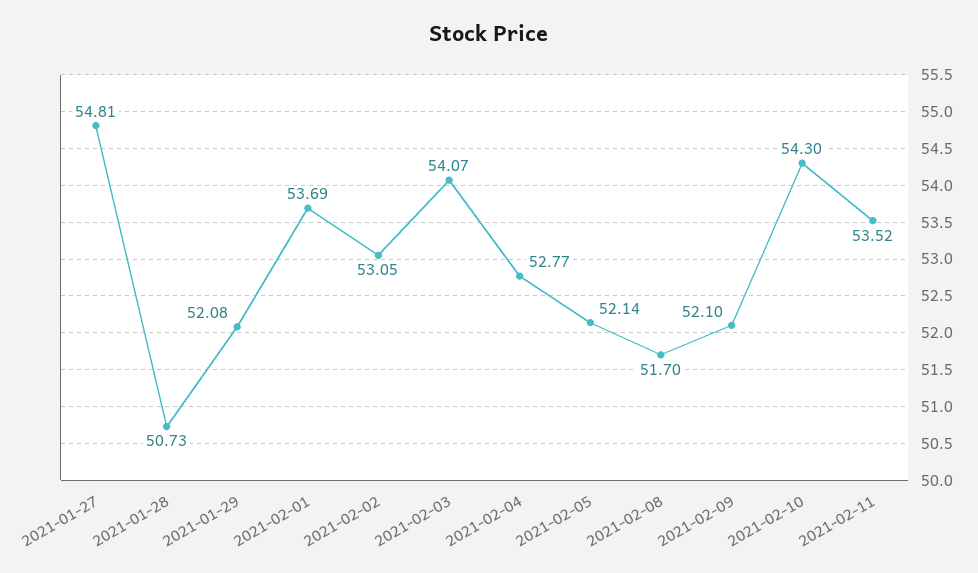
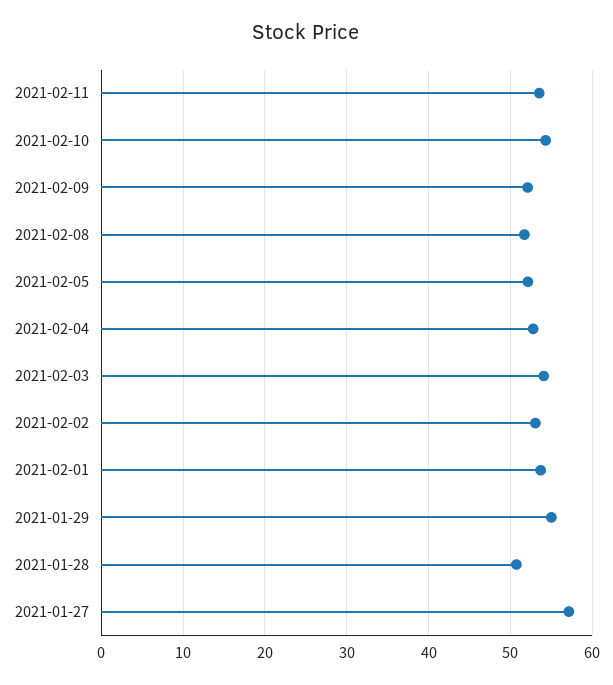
2021-01-27: 54.81 -> 57
2021-01-29: 52.08 -> 55

